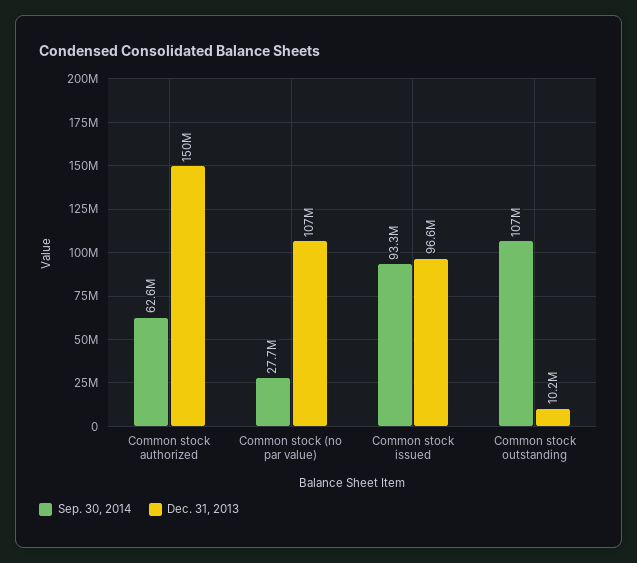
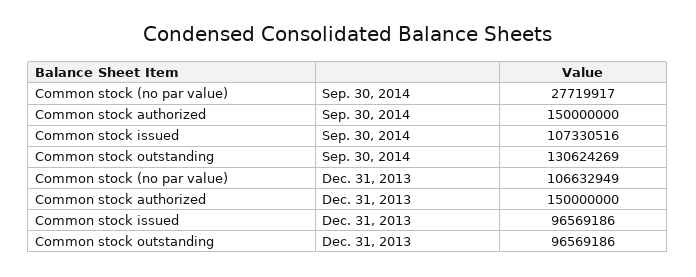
Sep. 30, 2014, Common stock authorized: 62600000 -> 150000000
Sep. 30, 2014, Common stock issued: 93300000 -> 107330516
Sep. 30, 2014, Common stock outstanding: 107000000 -> 130624269
Dec. 31, 2013, Common stock outstanding: 10200000 -> 96569186

